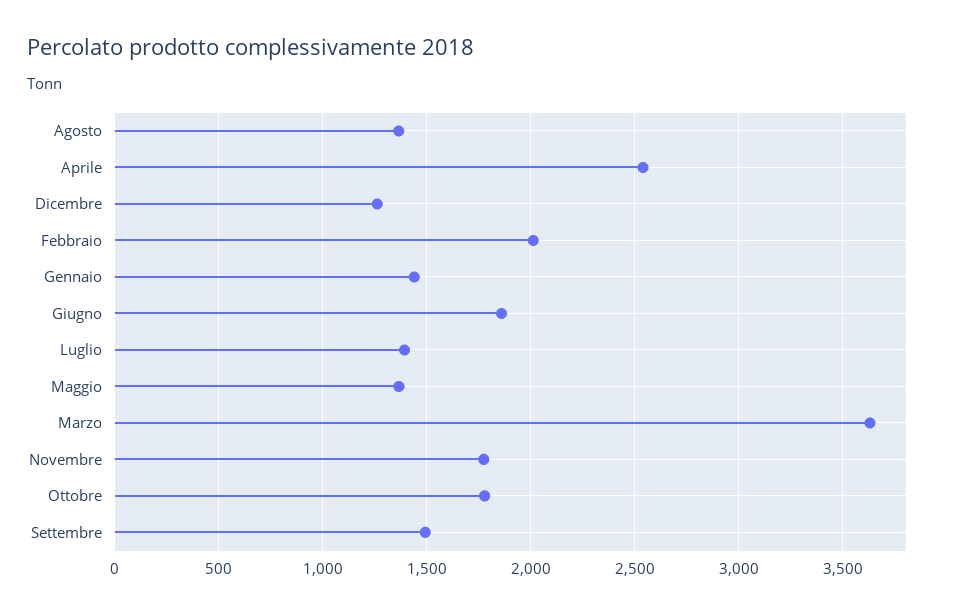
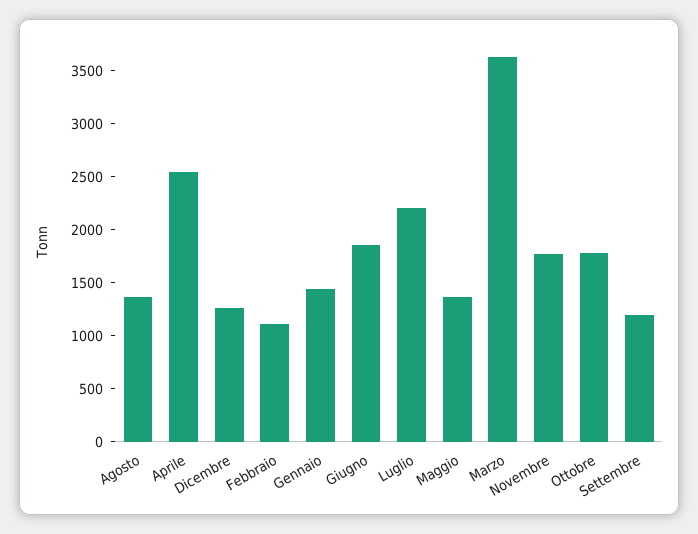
Febbraio: 2000 -> 1100
Luglio: 1400 -> 2200
Settembre: 1500 -> 1200

